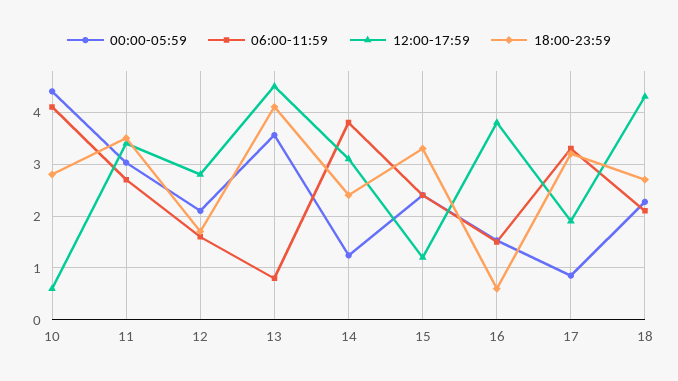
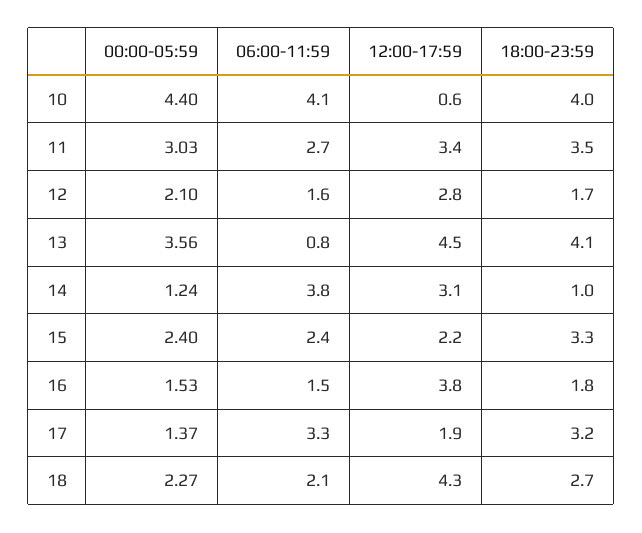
18:00-23:59, 10: 2.8 -> 4
18:00-23:59, 14: 2.4 -> 1
12:00-17:59, 15: 1.2 -> 2.2
18:00-23:59, 16: 0.6 -> 1.8
00:00-05:59, 17: 0.8 -> 1.37

